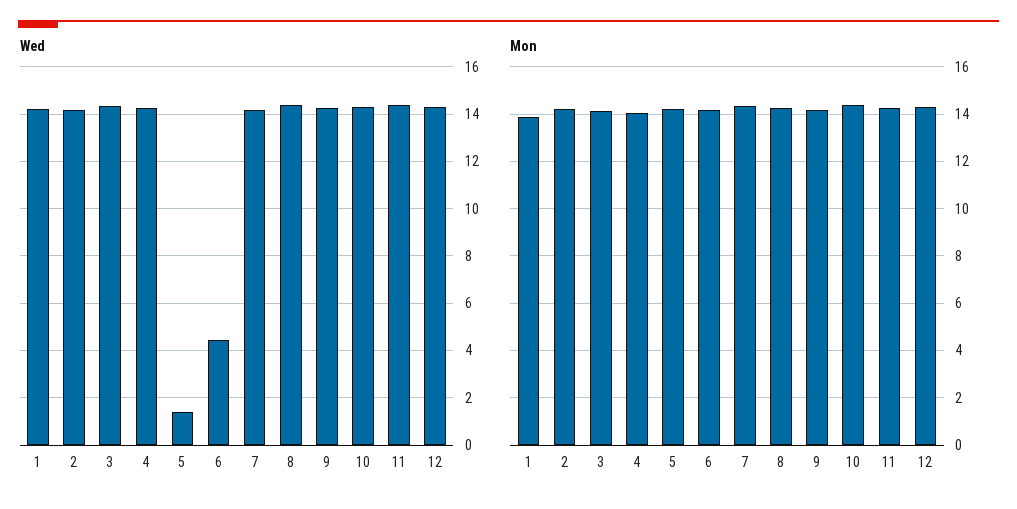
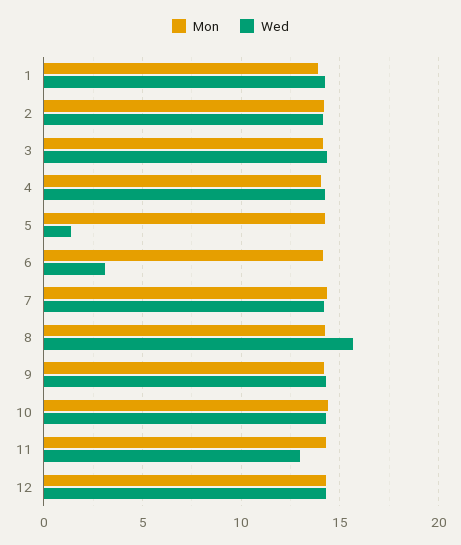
Wed, 6: 4.5 -> 3
Wed, 8: 14.5 -> 15.5
Wed, 11: 14.5 -> 13

